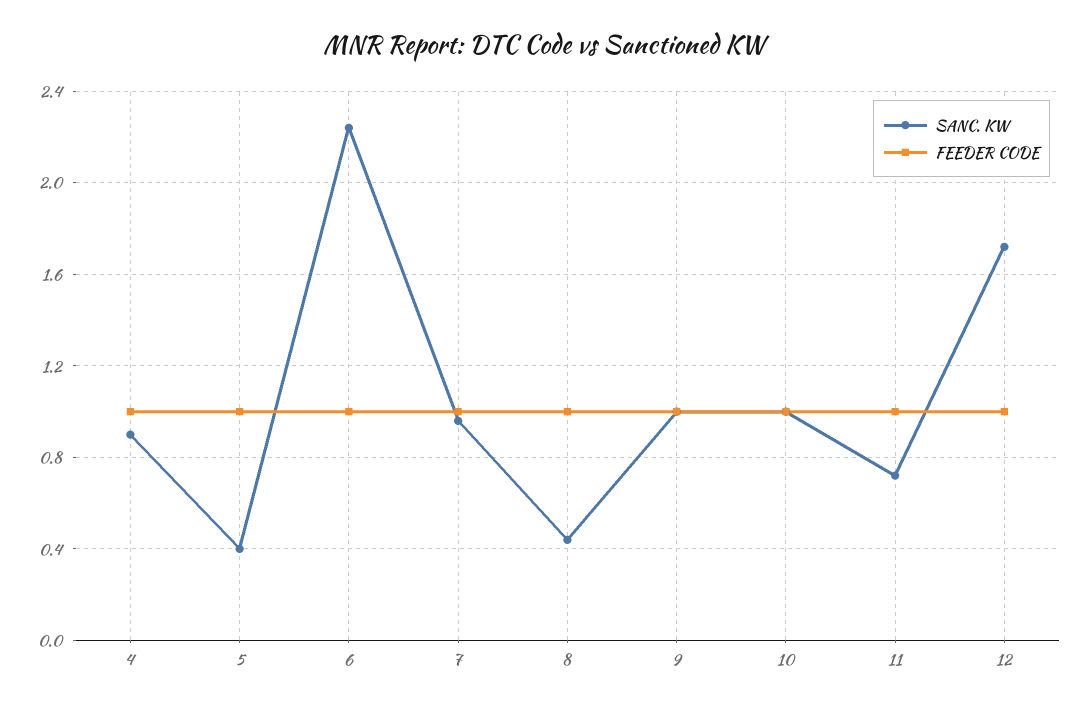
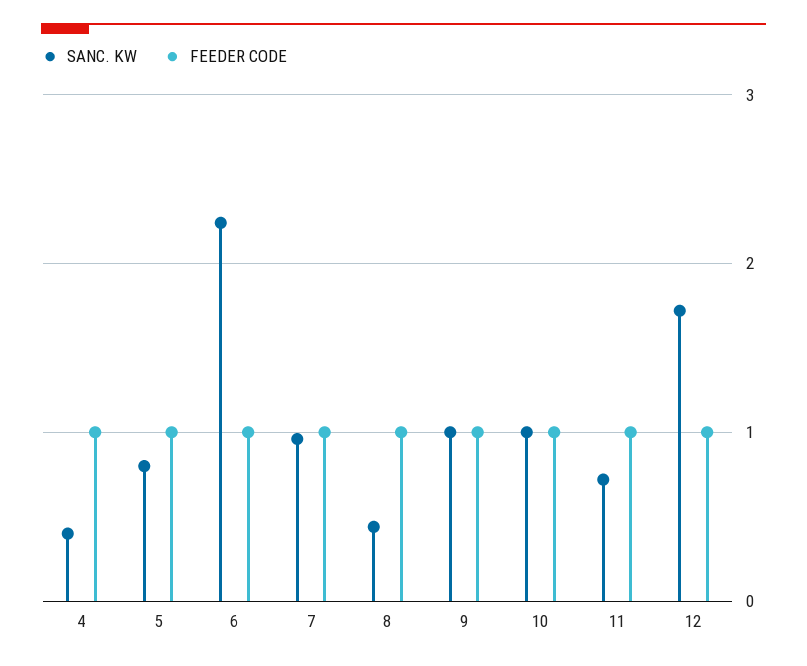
SANC. KW, 4: 0.9 -> 0.4
SANC. KW, 5: 0.4 -> 0.8

